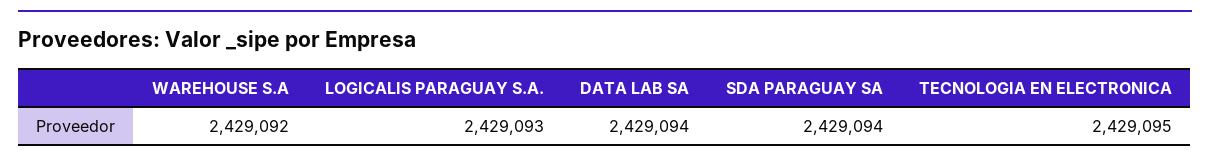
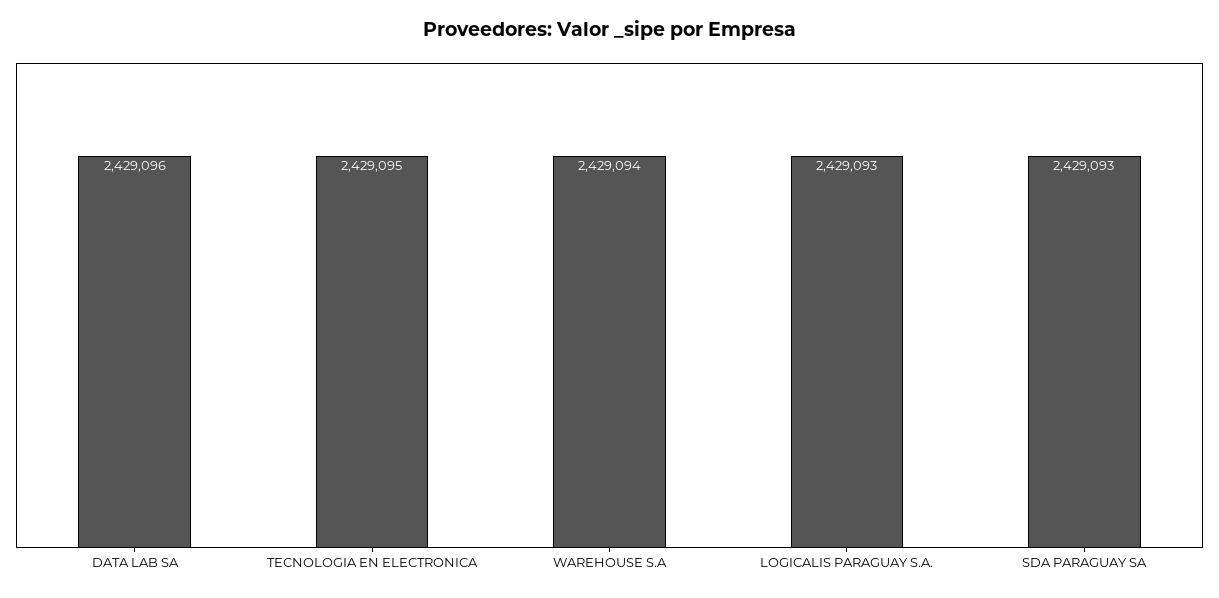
WAREHOUSE S.A: 2429092 -> 2429094
DATA LAB SA: 2429094 -> 2429096
SDA PARAGUAY SA: 2429094 -> 2429093

